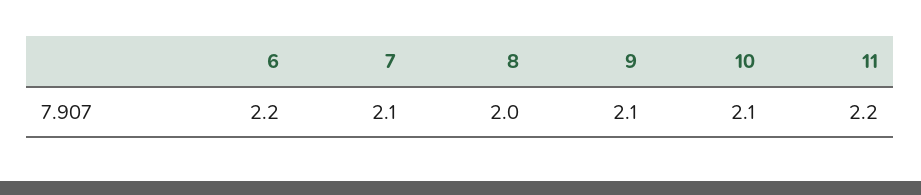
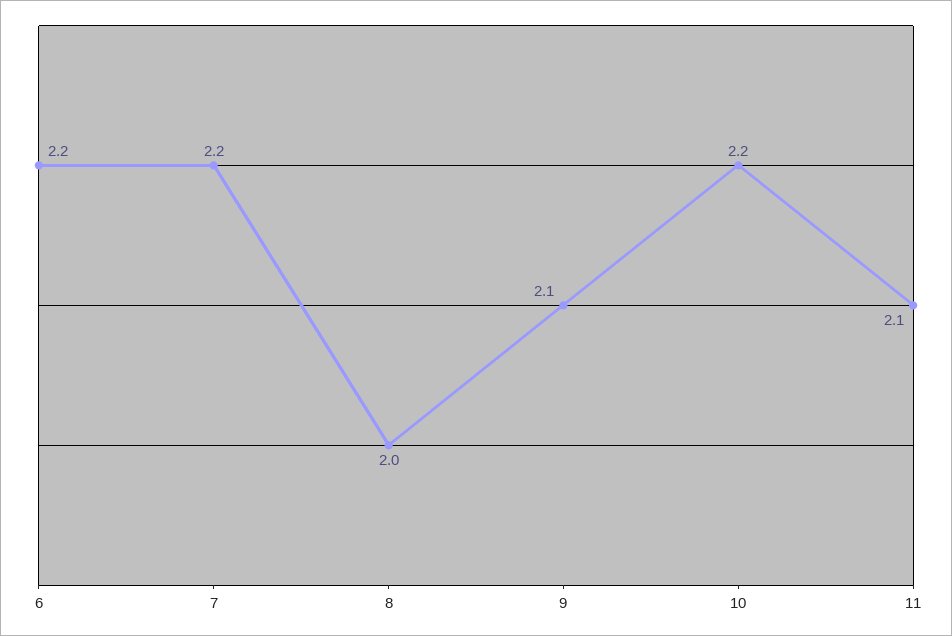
7: 2.1 -> 2.2
10: 2.1 -> 2.2
11: 2.2 -> 2.1

